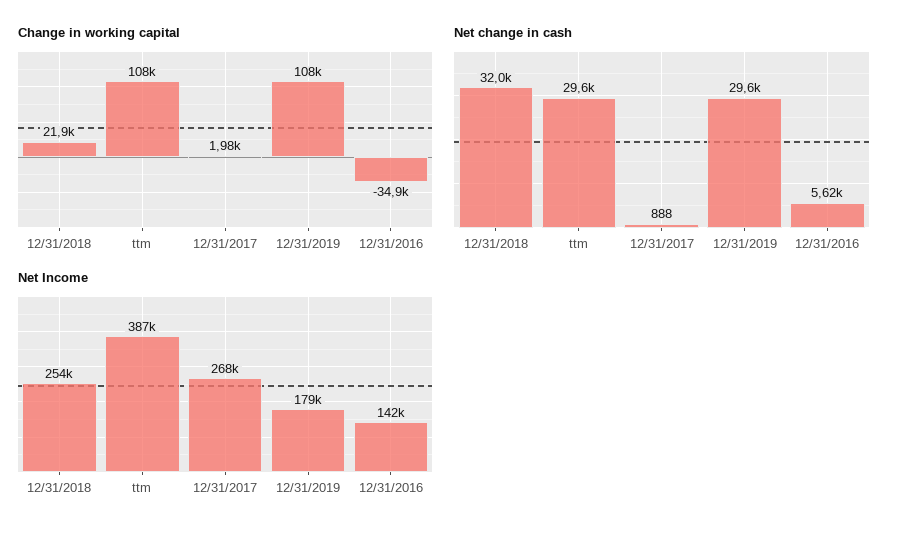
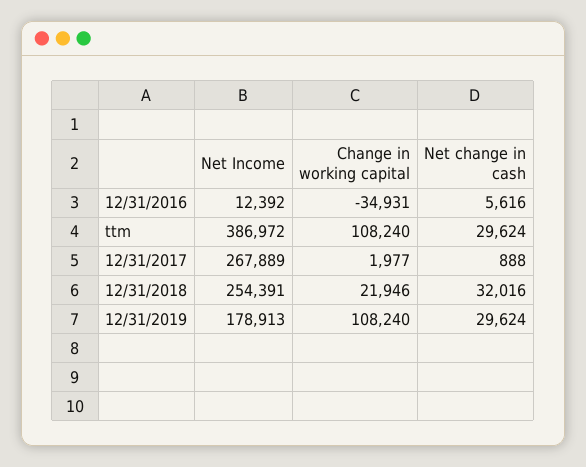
Net Income, 12/31/2016: 142000 -> 12392

